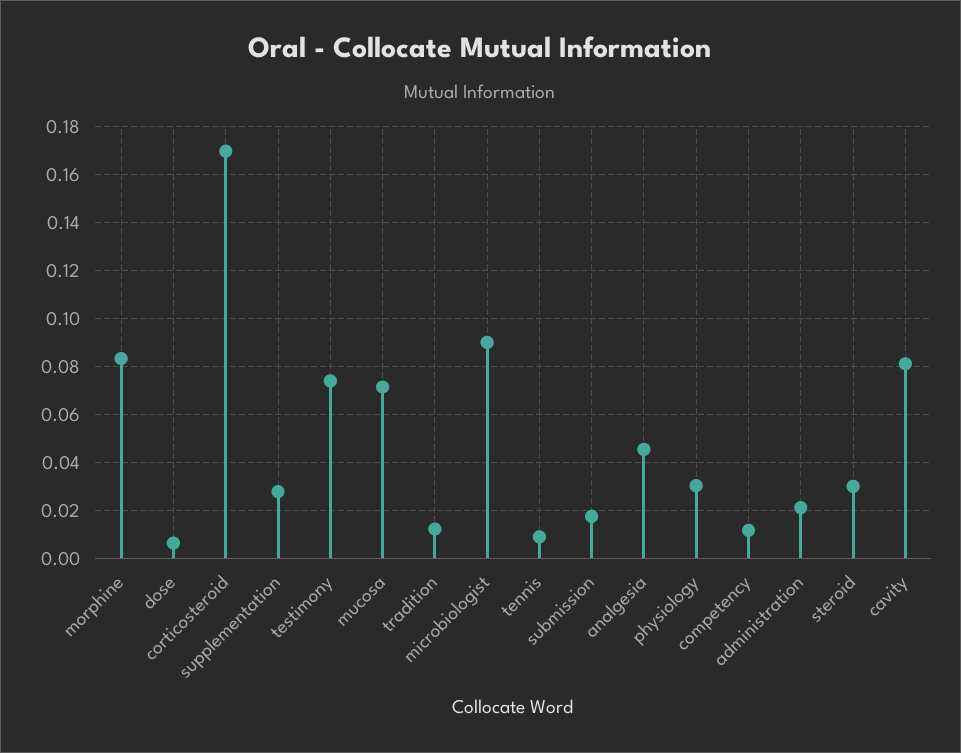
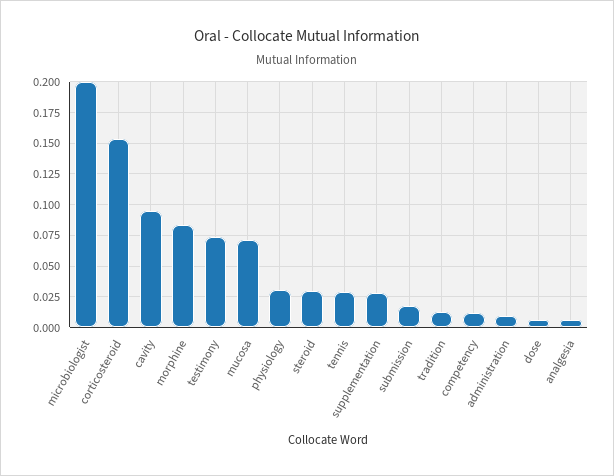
corticosteroid: 0.17 -> 0.155
microbiologist: 0.09 -> 0.2
tennis: 0.01 -> 0.03
analgesia: 0.045 -> 0.005
administration: 0.02 -> 0.01
cavity: 0.08 -> 0.095

